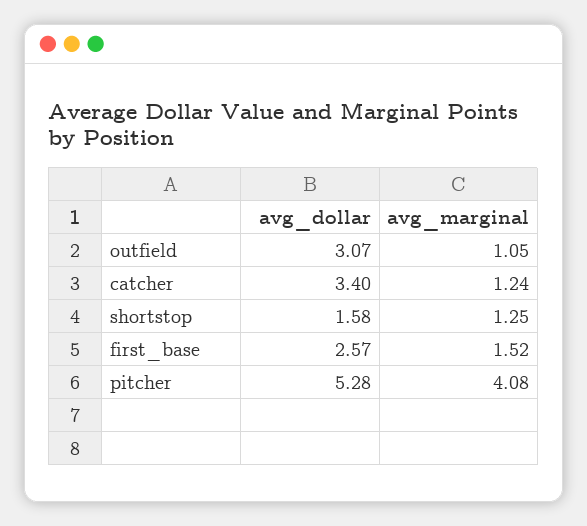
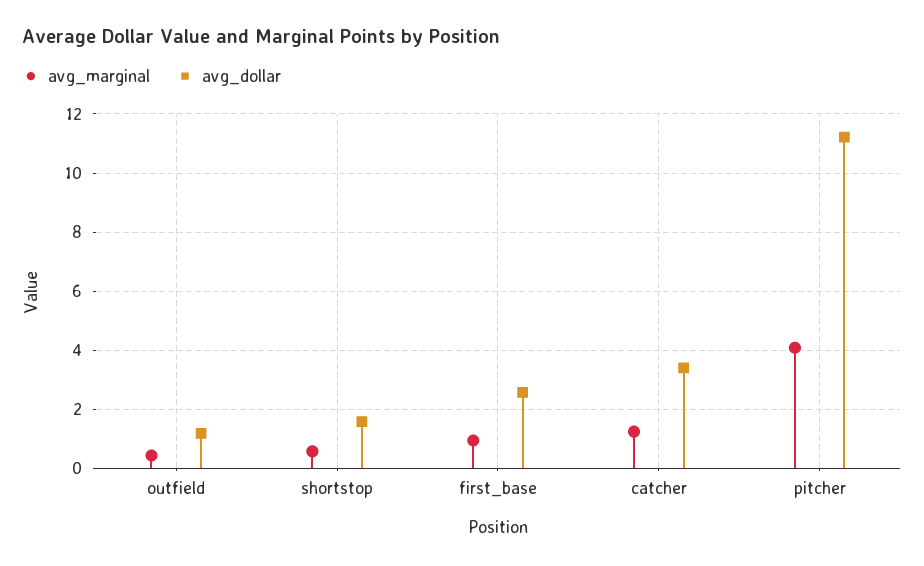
avg_dollar, outfield: 3.07 -> 1.25
avg_marginal, outfield: 1.05 -> 0.5
avg_marginal, shortstop: 1.25 -> 0.5
avg_marginal, first_base: 1.52 -> 1
avg_dollar, pitcher: 5.28 -> 11.25

